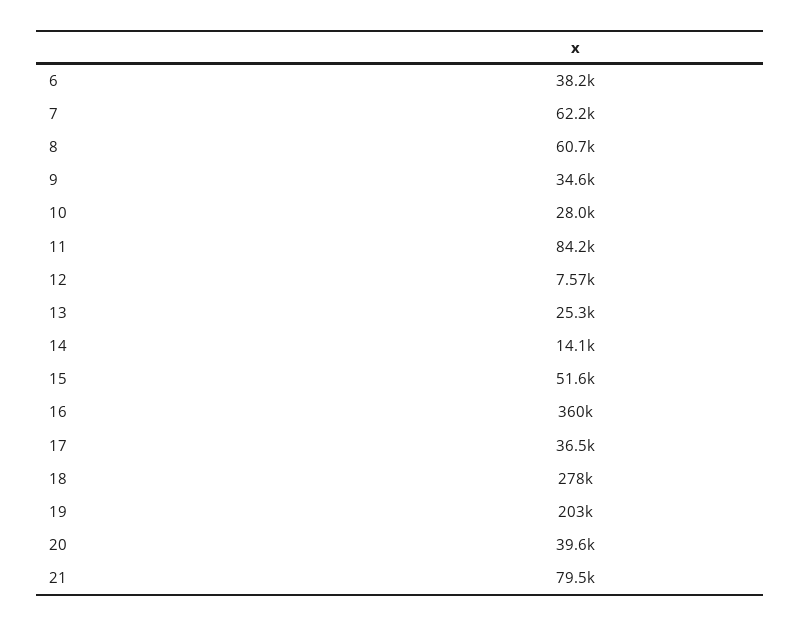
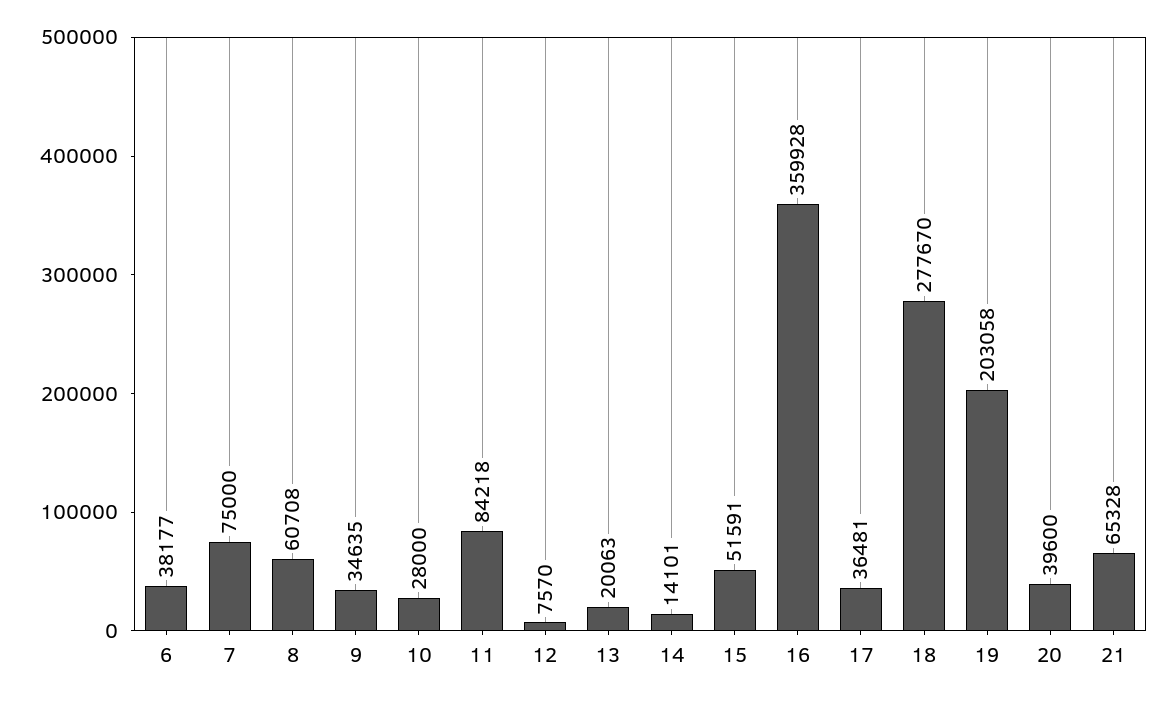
7: 62200 -> 75000
13: 25300 -> 20063
21: 79500 -> 65328

